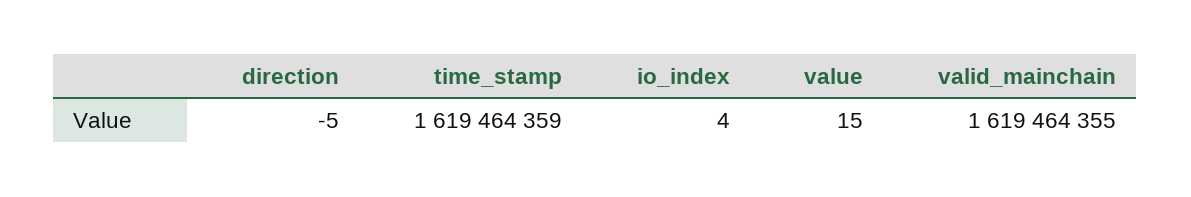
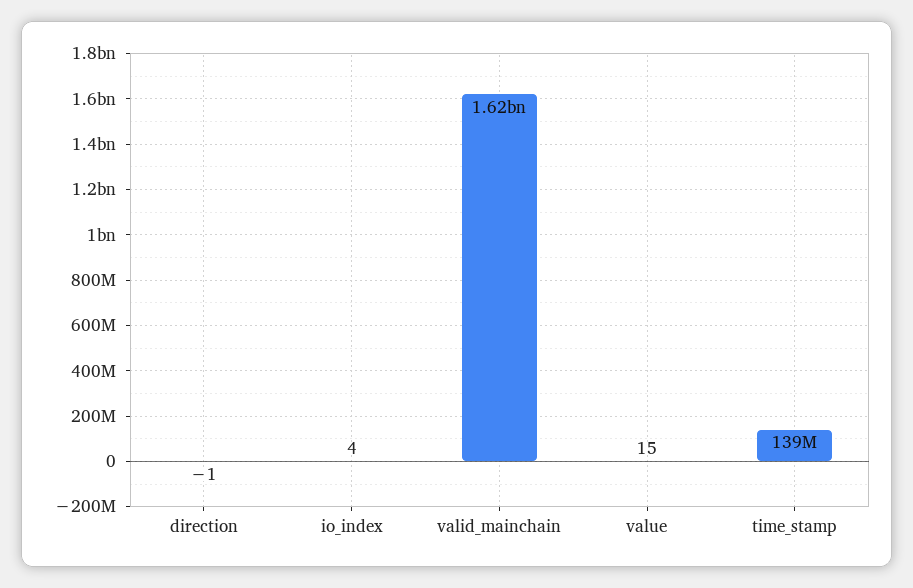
direction: -5 -> -1
time_stamp: 1619464359 -> 139000000

